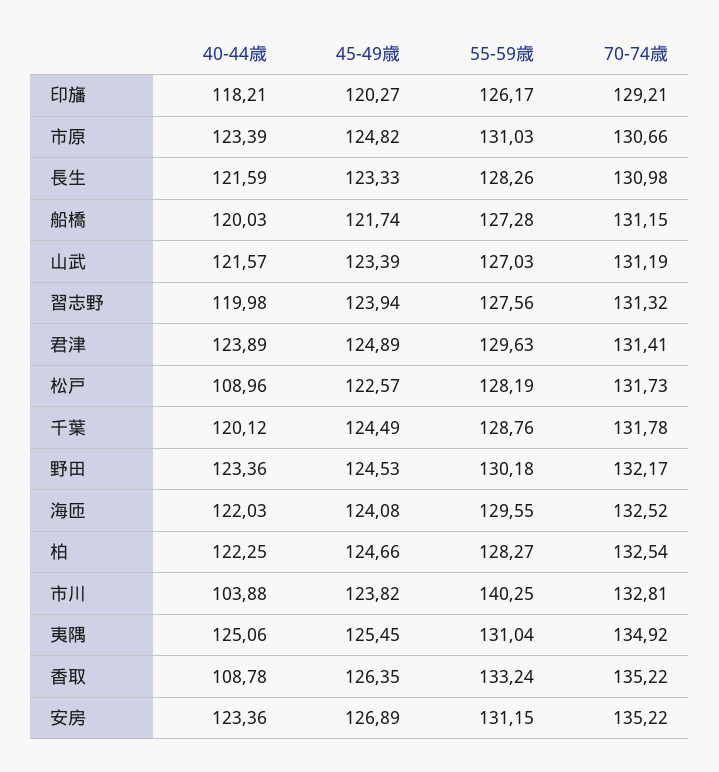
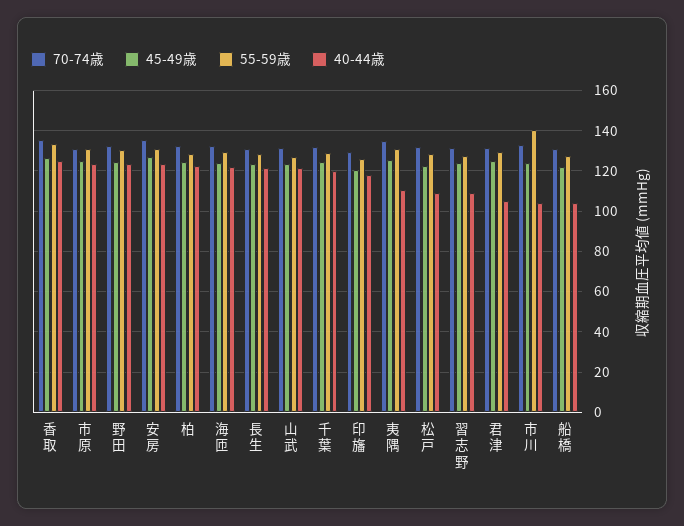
40-44歳, 船橋: 120.03 -> 105
40-44歳, 習志野: 119.98 -> 110
40-44歳, 君津: 123.89 -> 105
40-44歳, 夷隅: 125.06 -> 110
40-44歳, 香取: 108.78 -> 125

